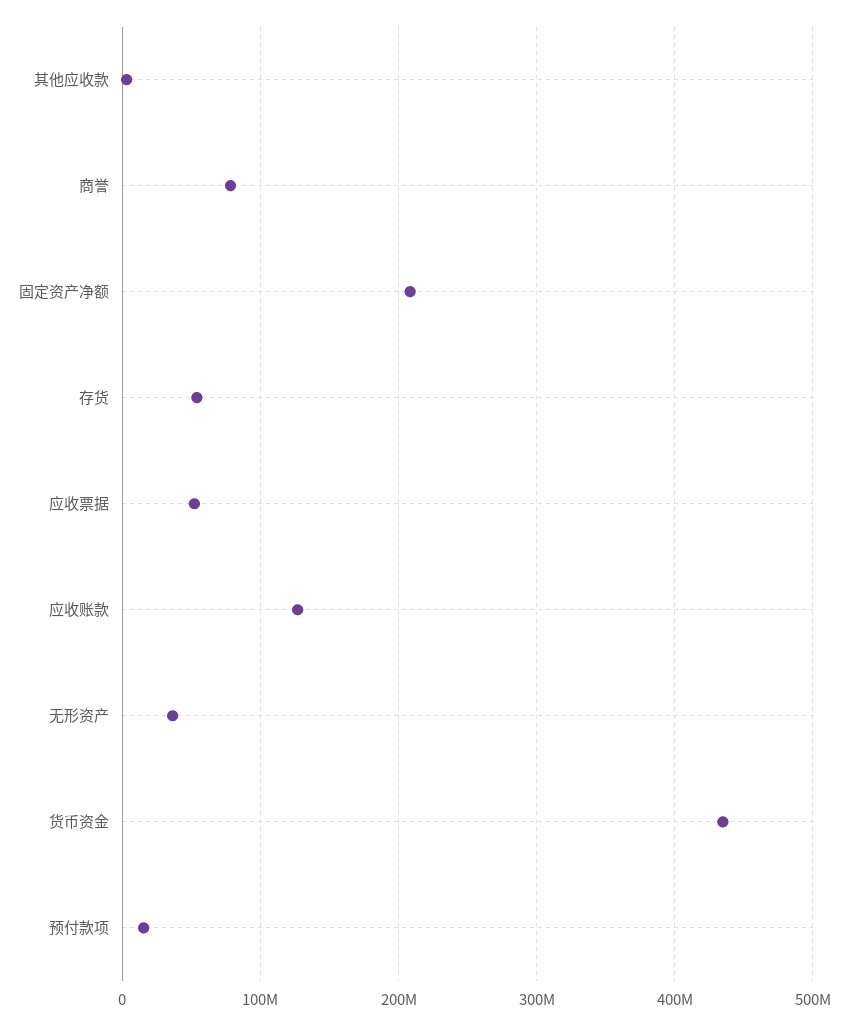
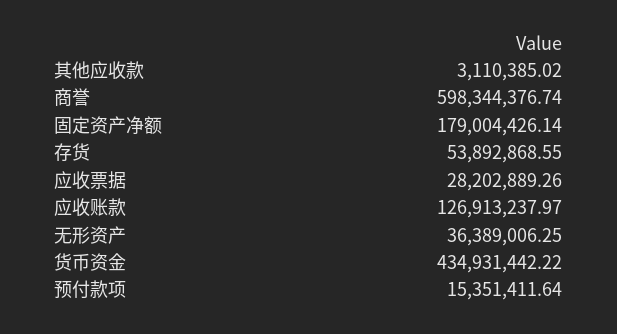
商誉: 80000000 -> 598344376.74
固定资产净额: 210000000 -> 179004426.14
应收票据: 50000000 -> 28202889.26

